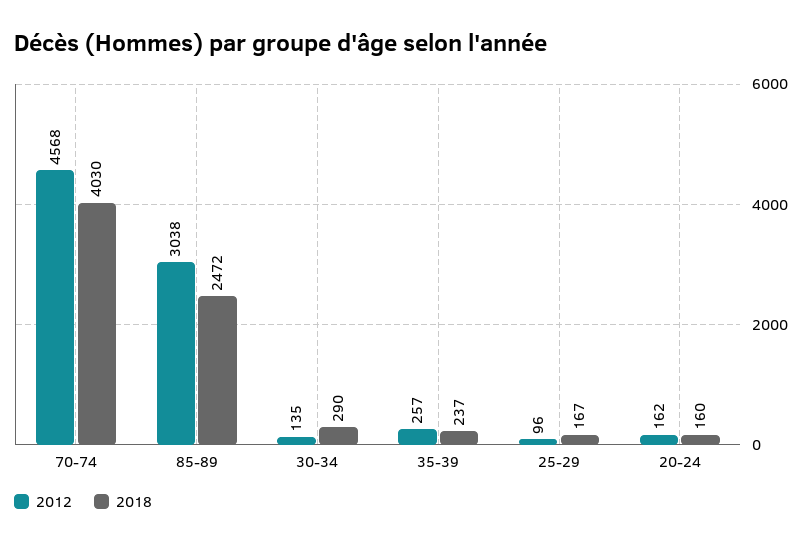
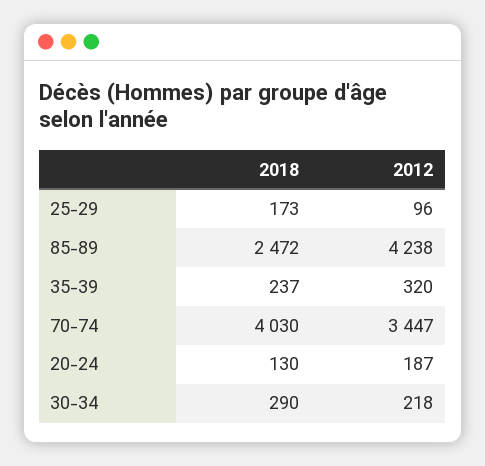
2012, 70-74: 4568 -> 3447
2012, 85-89: 3038 -> 4238
2012, 30-34: 135 -> 218
2012, 35-39: 257 -> 320
2018, 25-29: 167 -> 173
2012, 20-24: 162 -> 187
2018, 20-24: 160 -> 130

